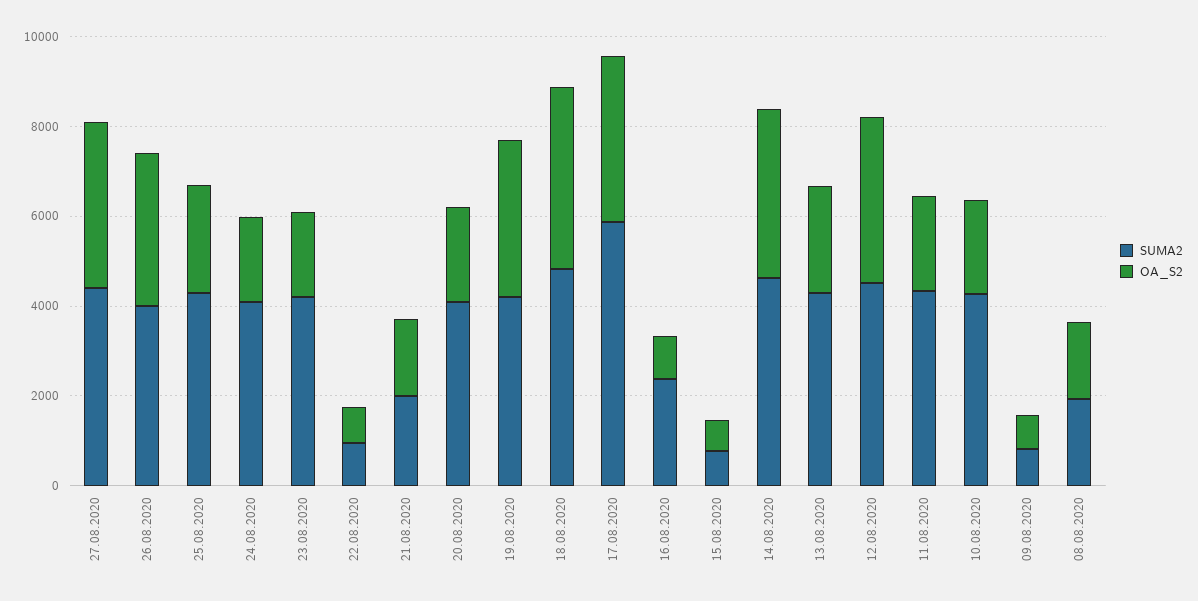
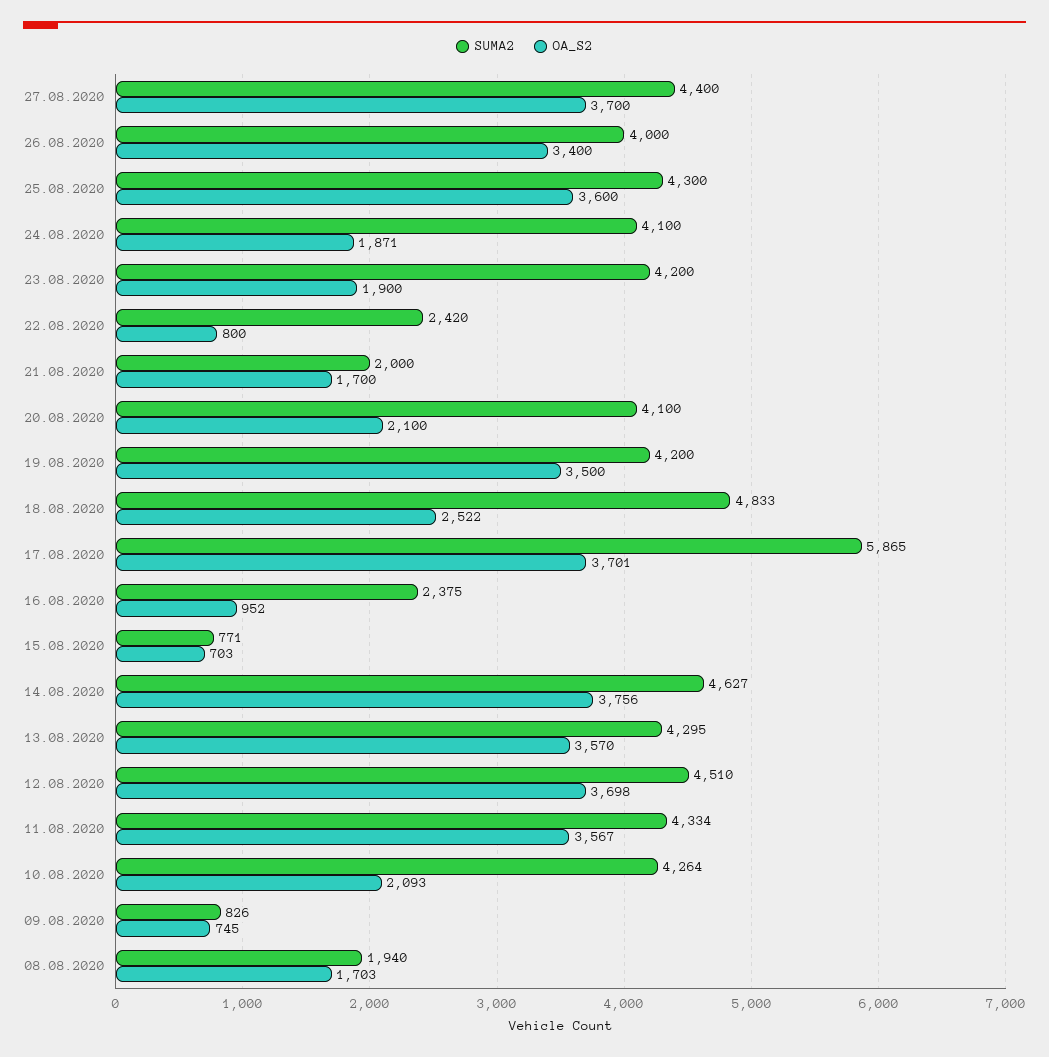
OA_S2, 25.08.2020: 2500 -> 3600
SUMA2, 22.08.2020: 1000 -> 2420
OA_S2, 18.08.2020: 4000 -> 2522
OA_S2, 13.08.2020: 2500 -> 3570
OA_S2, 11.08.2020: 2000 -> 3567

